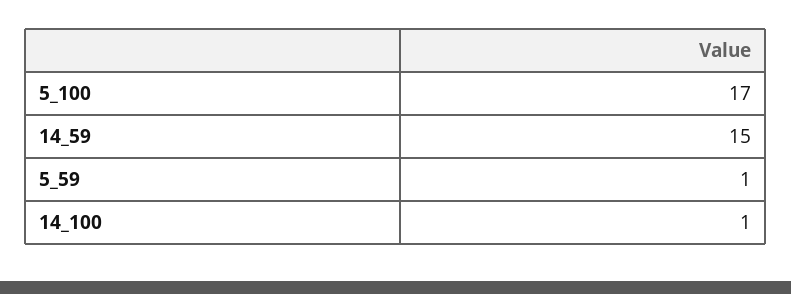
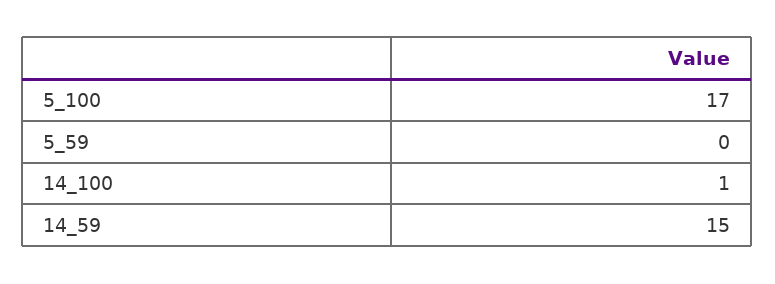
5_59: 1 -> 0

